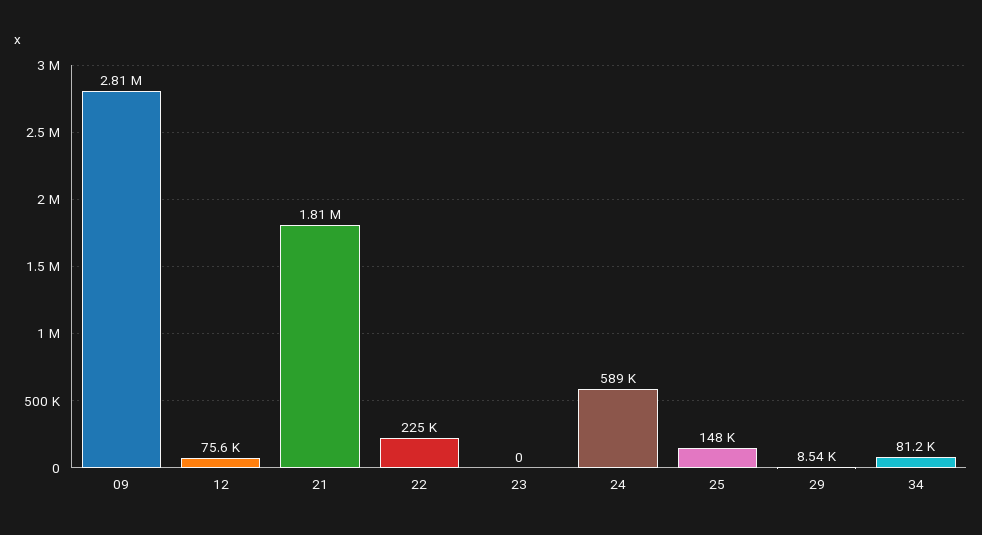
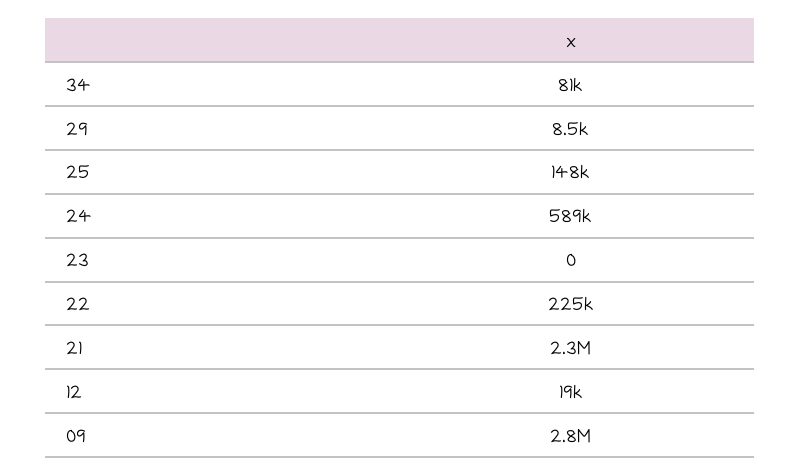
12: 75600 -> 19000
21: 1810000 -> 2300000

